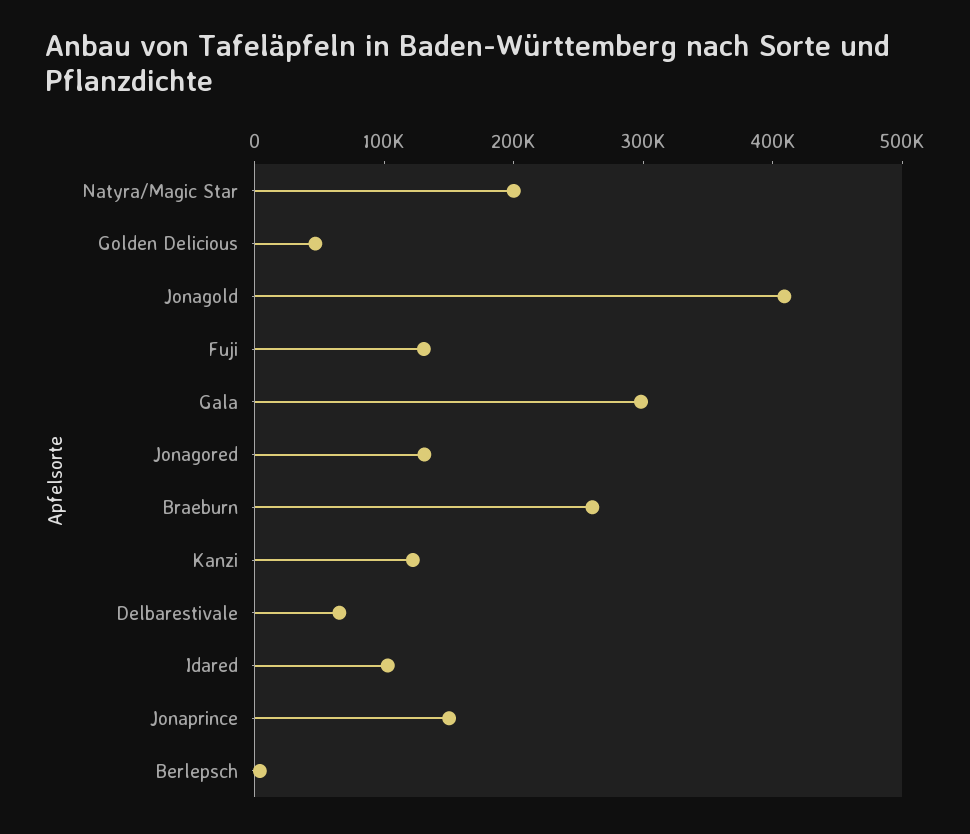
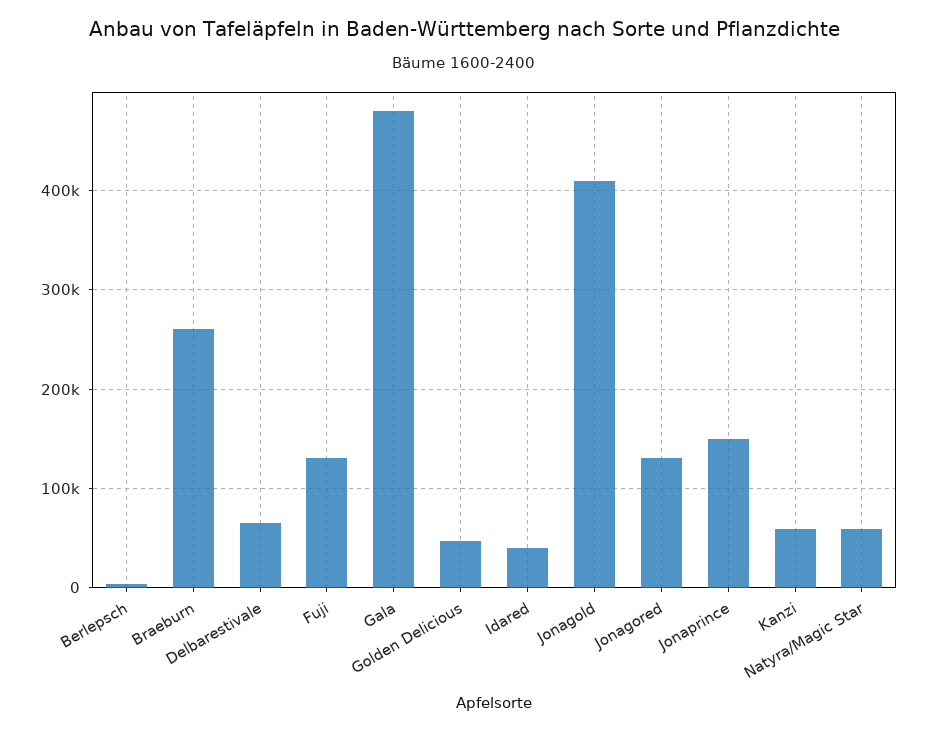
Natyra/Magic Star: 200000 -> 60000
Gala: 300000 -> 480000
Kanzi: 120000 -> 60000
Idared: 100000 -> 40000

